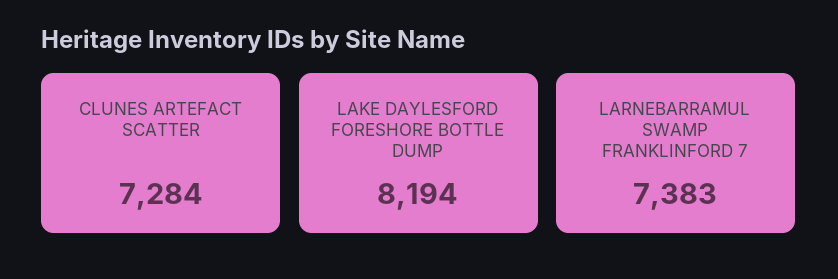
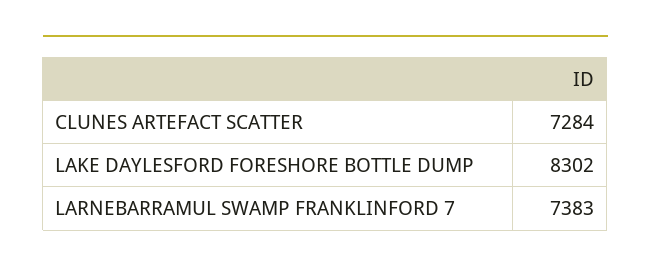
LAKE DAYLESFORD FORESHORE BOTTLE DUMP: 8194 -> 8302

